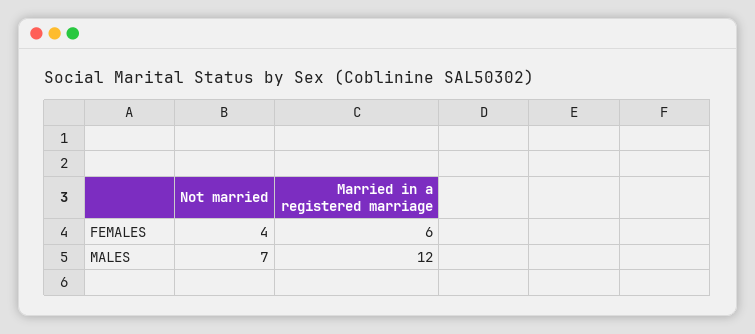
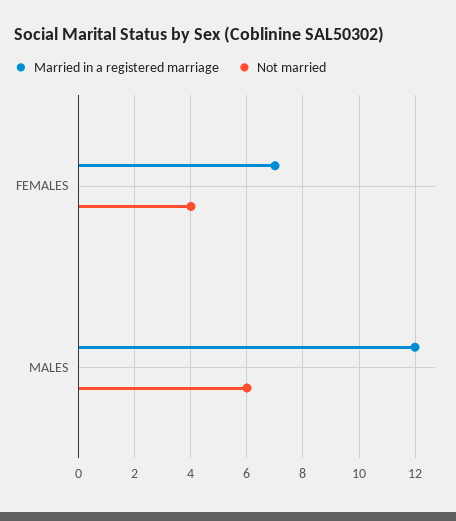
Married in a registered marriage, FEMALES: 6 -> 7
Not married, MALES: 7 -> 6

